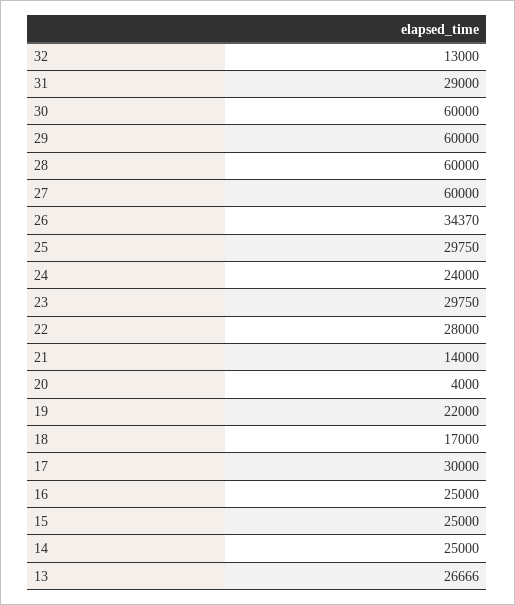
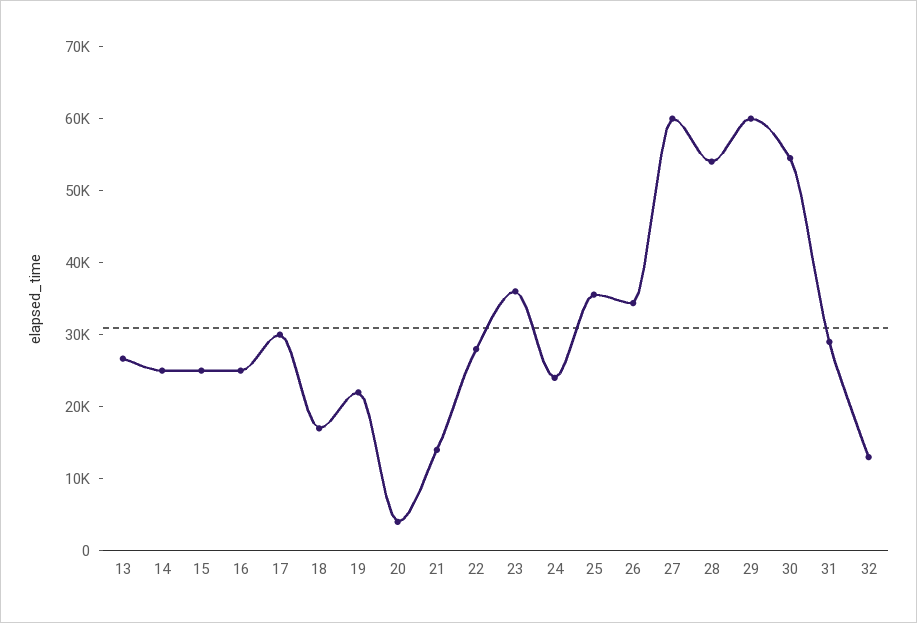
30: 60000 -> 54000
28: 60000 -> 54000
25: 29750 -> 36000
23: 29750 -> 36000

